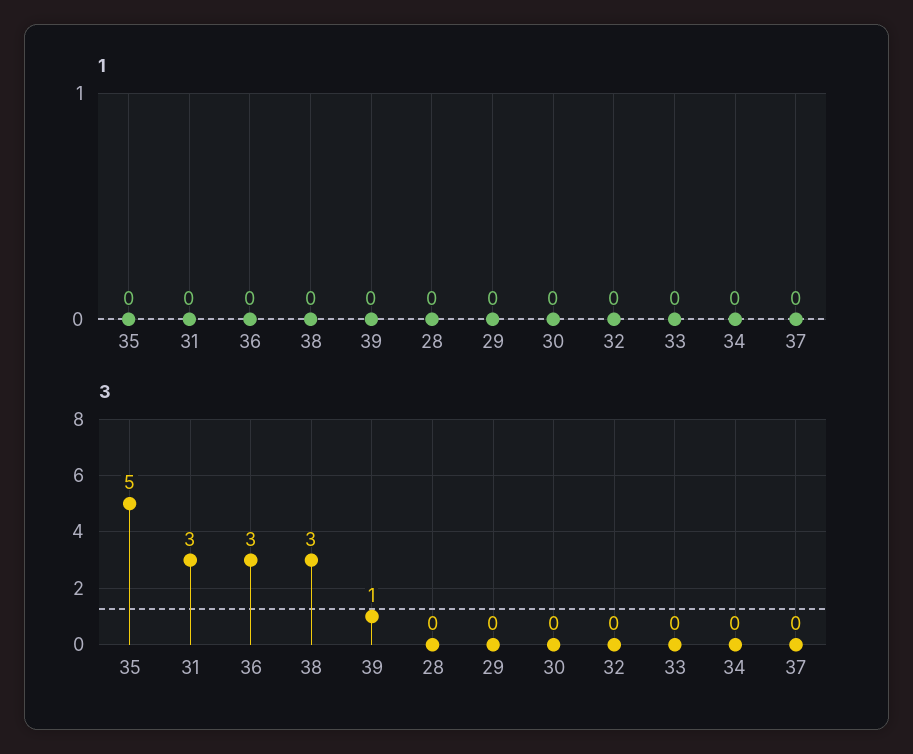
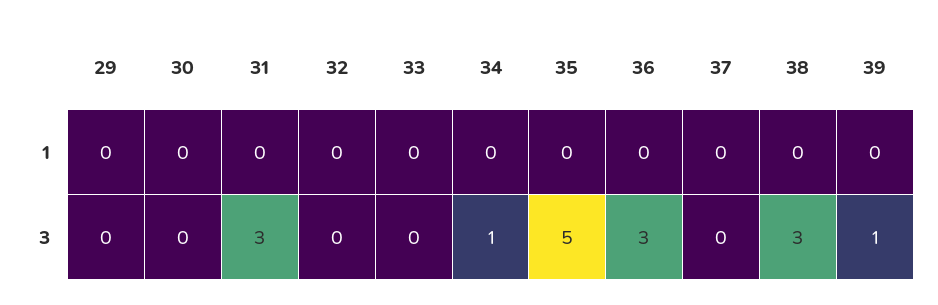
1, 28: 0 -> none
3, 28: 0 -> none
3, 34: 0 -> 1

